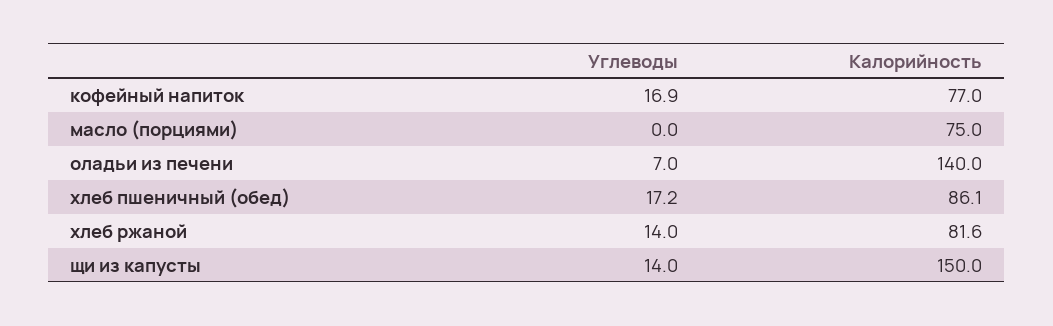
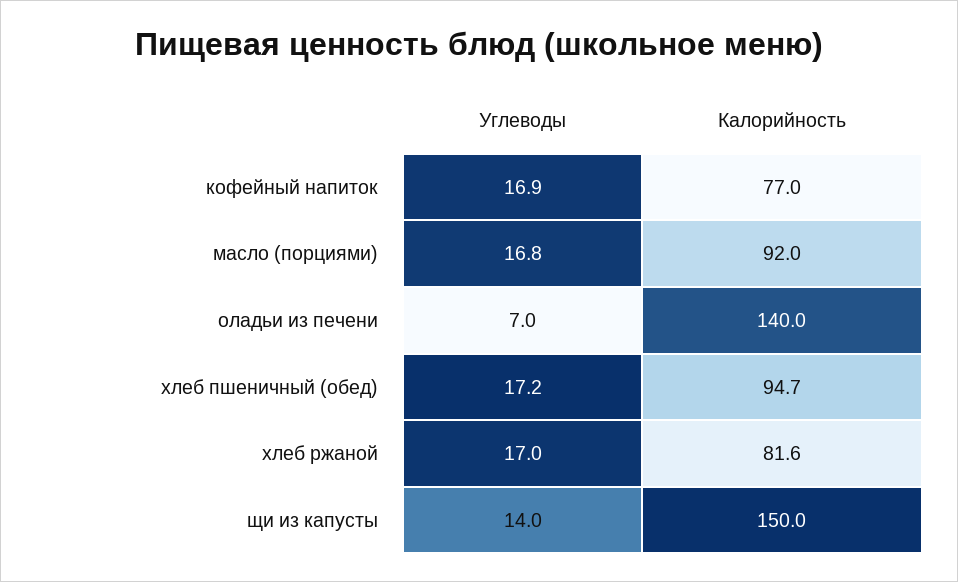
Углеводы, масло (порциями): 0 -> 16.8
Калорийность, масло (порциями): 75 -> 92
Калорийность, хлеб пшеничный (обед): 86.1 -> 94.7
Углеводы, хлеб ржаной: 14 -> 17

